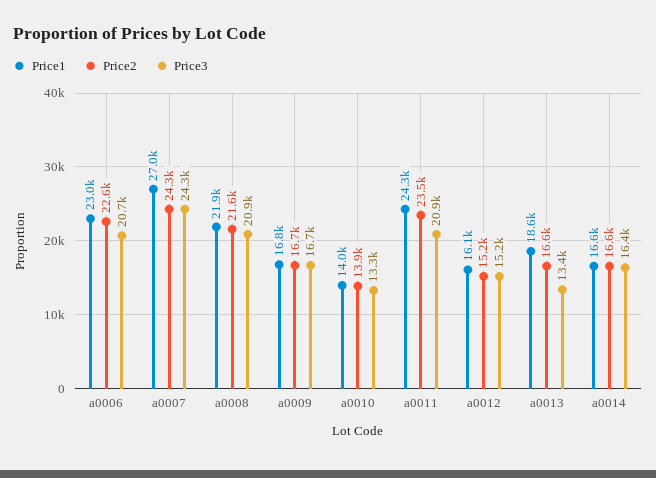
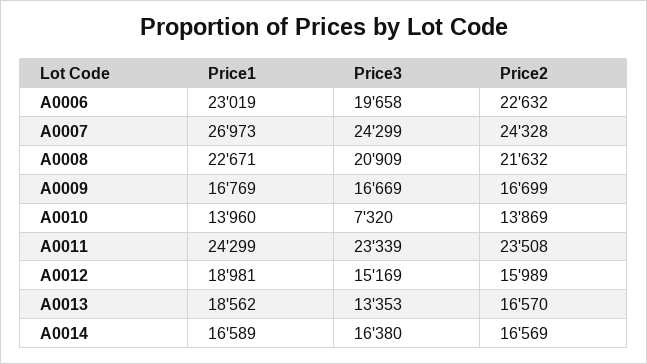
Price3, a0006: 20700 -> 19658
Price1, a0008: 21900 -> 22671
Price3, a0010: 13300 -> 7320
Price3, a0011: 20900 -> 23339
Price1, a0012: 16100 -> 18981
Price2, a0012: 15200 -> 15989

